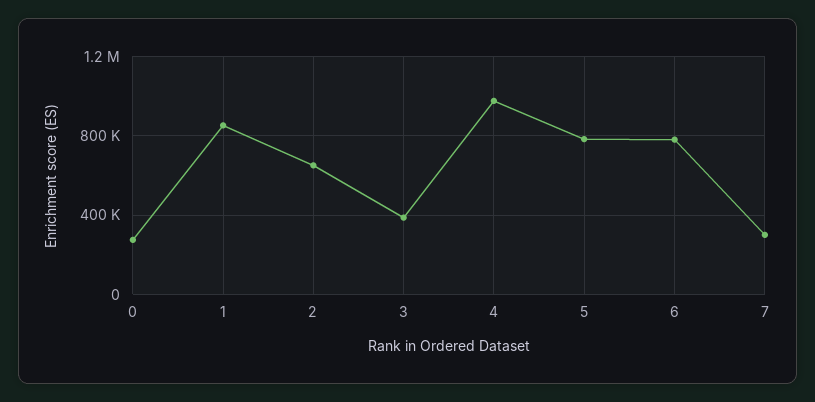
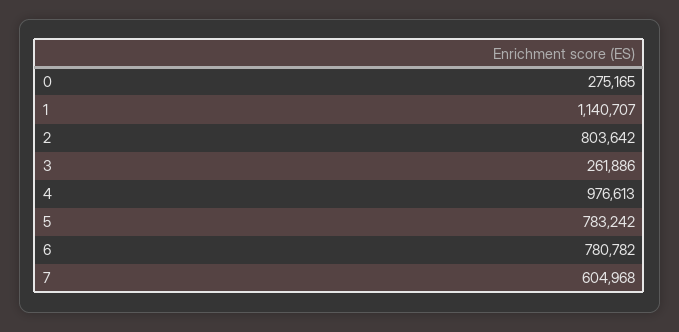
1: 850000 -> 1140707
2: 650000 -> 803642
3: 400000 -> 261886
7: 300000 -> 604968

